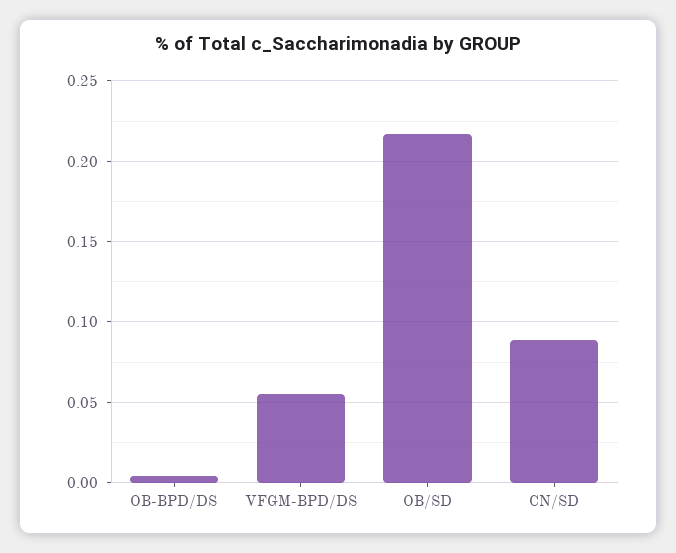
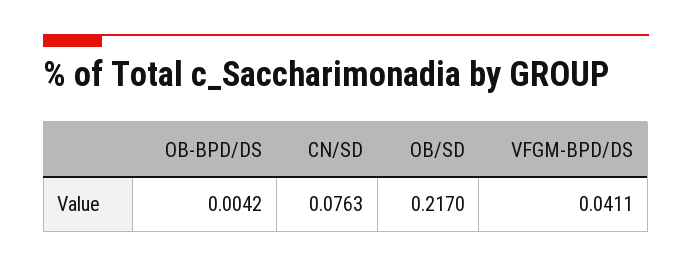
VFGM-BPD/DS: 0.055 -> 0.0411
CN/SD: 0.09 -> 0.0763

